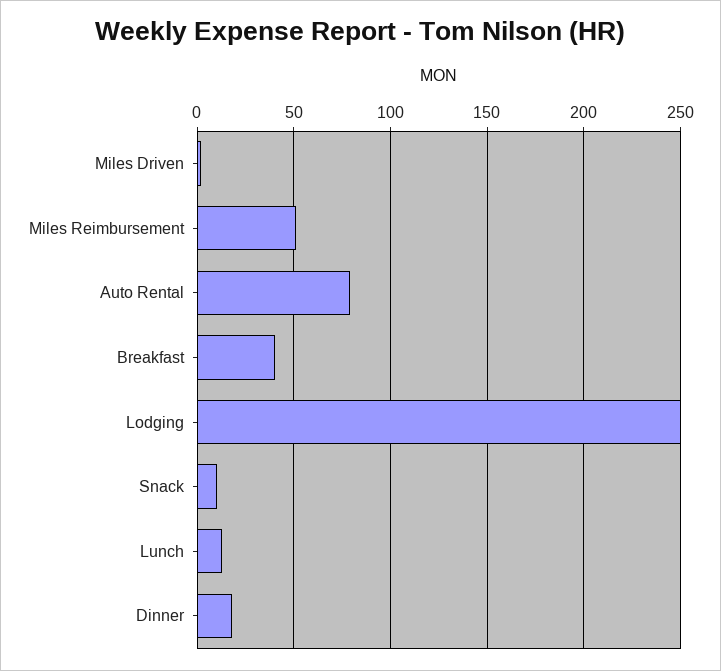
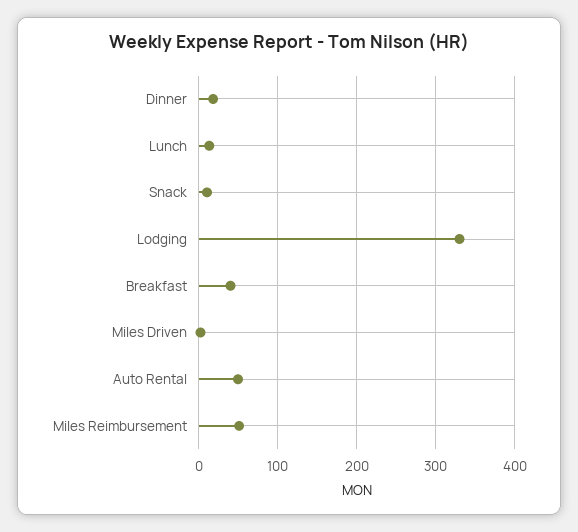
Auto Rental: 80 -> 50
Lodging: 250 -> 330

